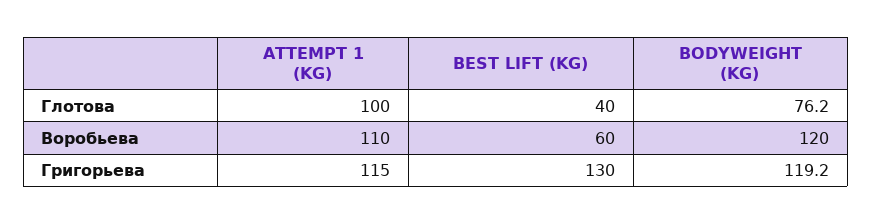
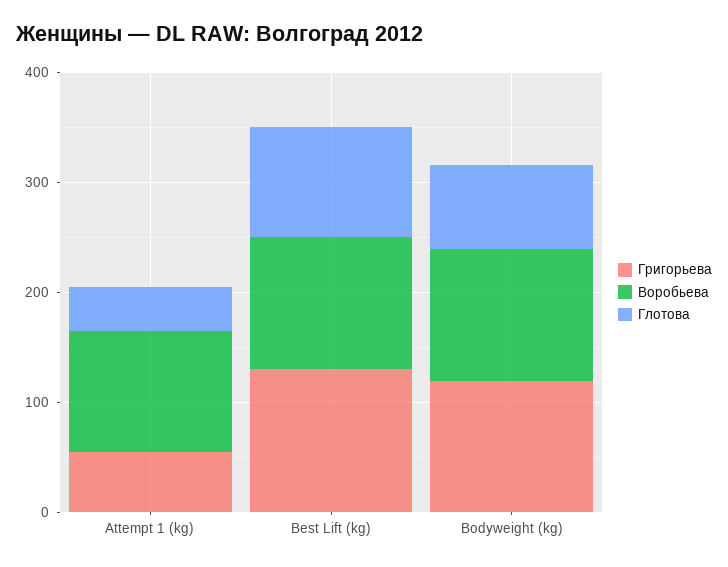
Глотова, ATTEMPT 1 (KG): 100 -> 40
Глотова, BEST LIFT (KG): 40 -> 100
Воробьева, BEST LIFT (KG): 60 -> 120
Григорьева, ATTEMPT 1 (KG): 115 -> 60

